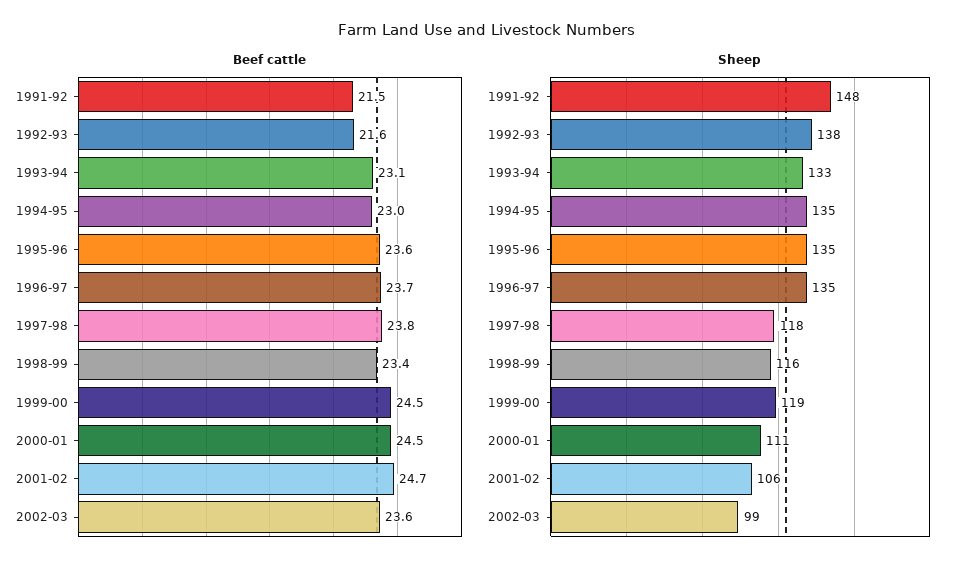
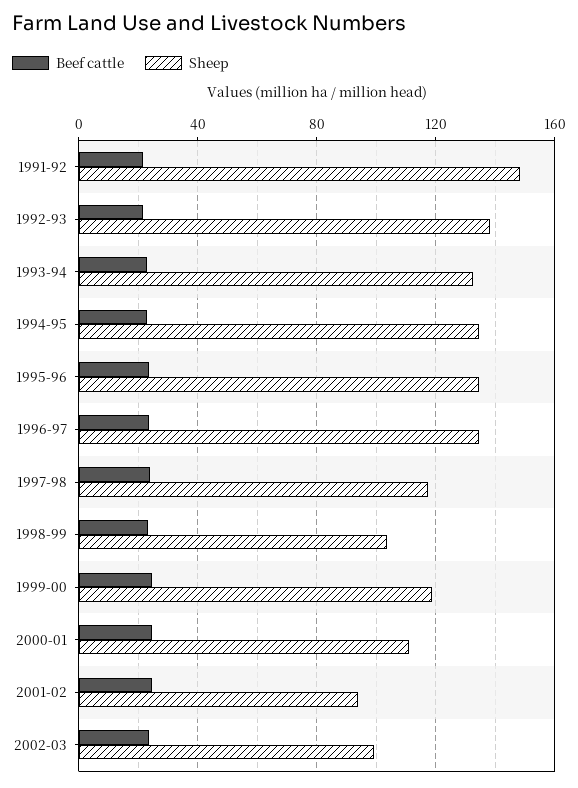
Sheep, 1998-99: 116 -> 105
Sheep, 2001-02: 106 -> 95

